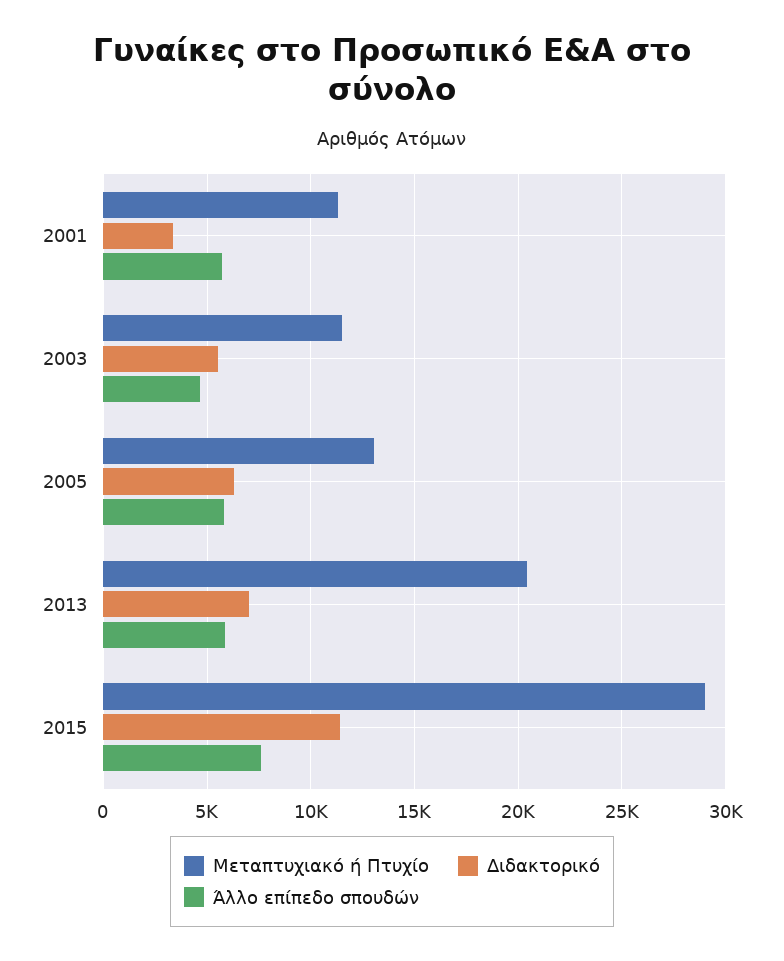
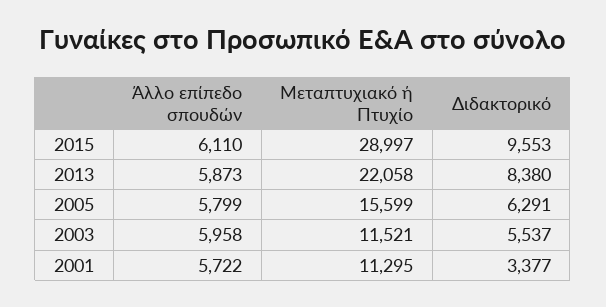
Άλλο επίπεδο σπουδών, 2003: 4500 -> 5958
Μεταπτυχιακό ή Πτυχίο, 2005: 13000 -> 15599
Μεταπτυχιακό ή Πτυχίο, 2013: 20500 -> 22058
Διδακτορικό, 2013: 7000 -> 8380
Διδακτορικό, 2015: 11500 -> 9553
Άλλο επίπεδο σπουδών, 2015: 7500 -> 6110

